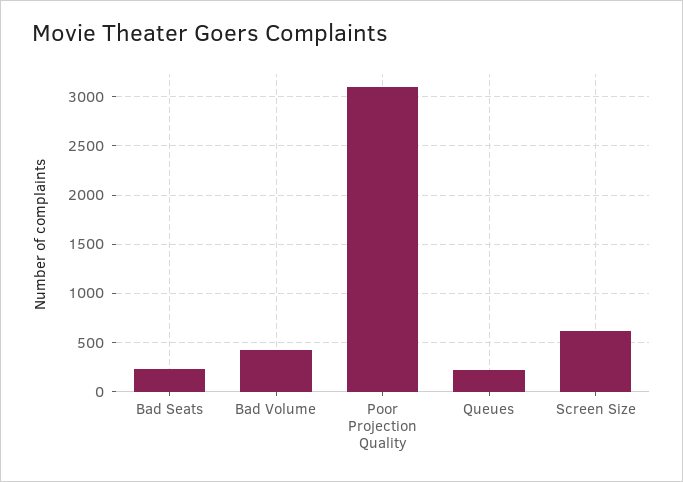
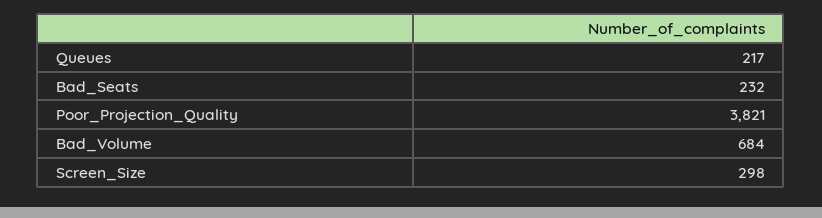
Bad Volume: 400 -> 684
Poor Projection Quality: 3100 -> 3821
Screen Size: 600 -> 298

